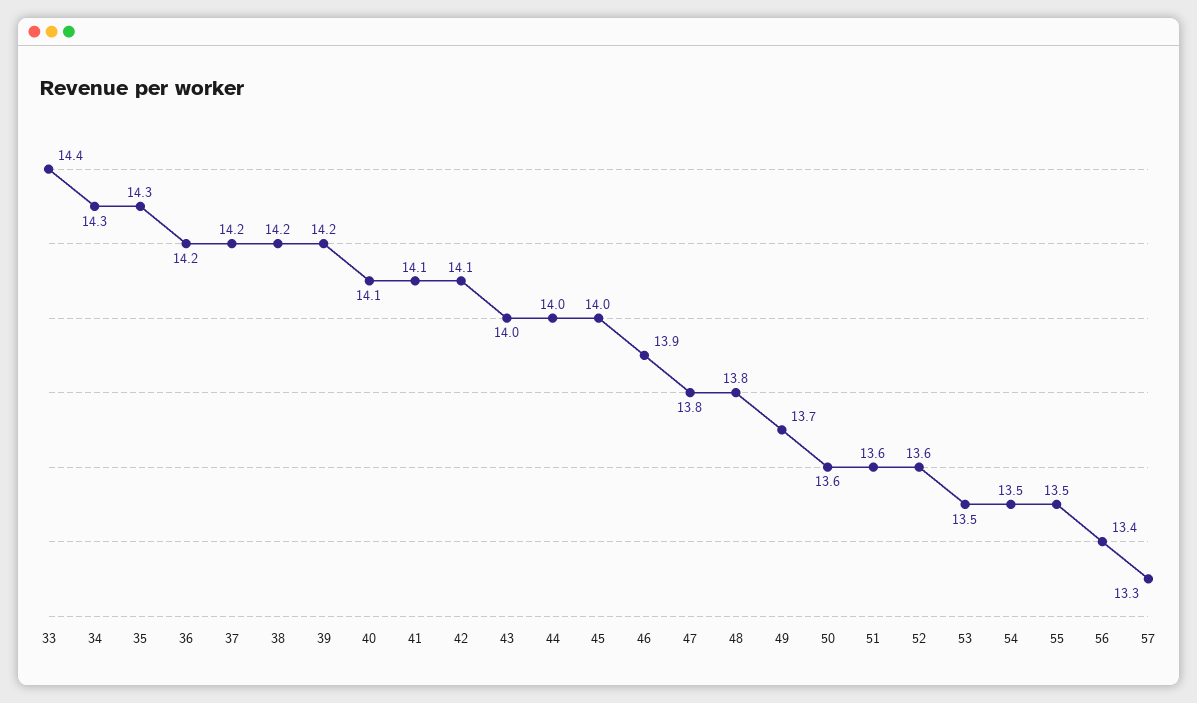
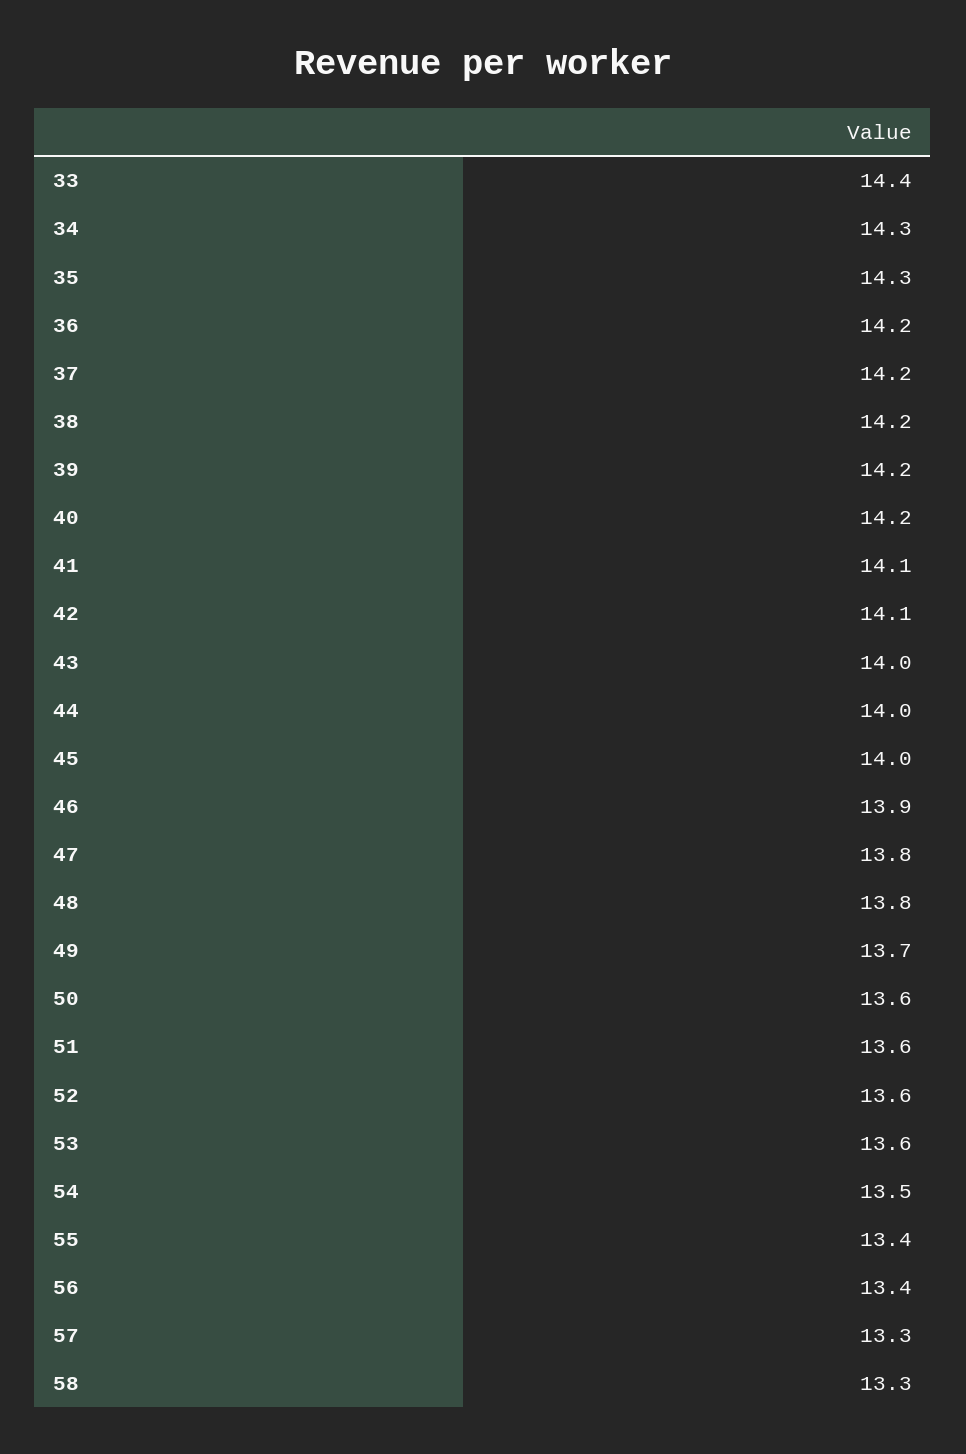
40: 14.1 -> 14.2
53: 13.5 -> 13.6
55: 13.5 -> 13.4
58: none -> 13.3

